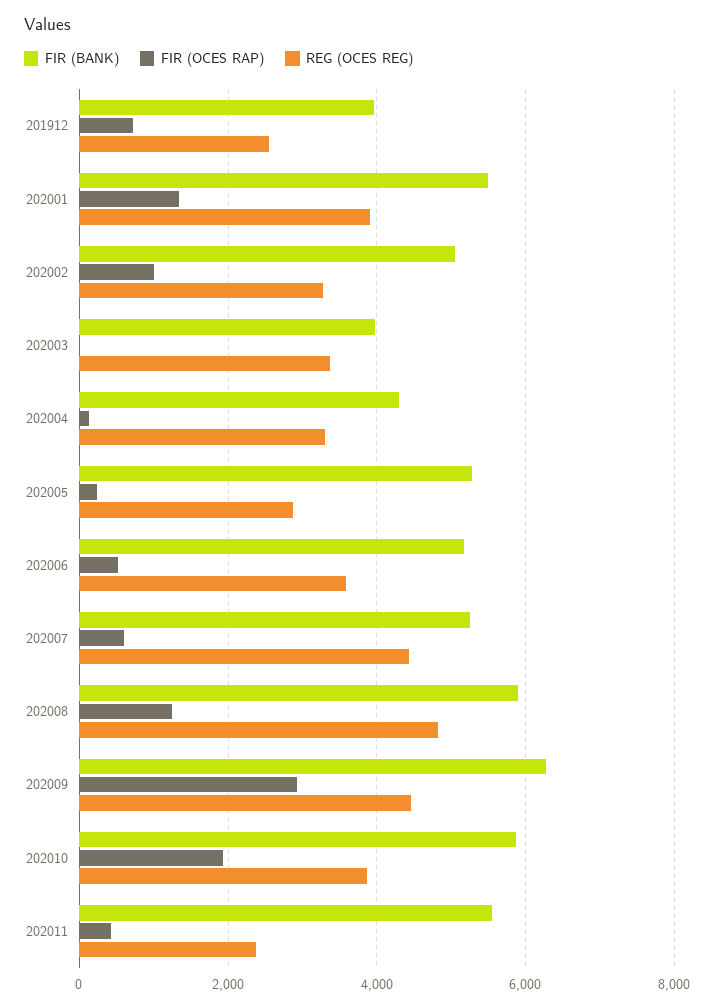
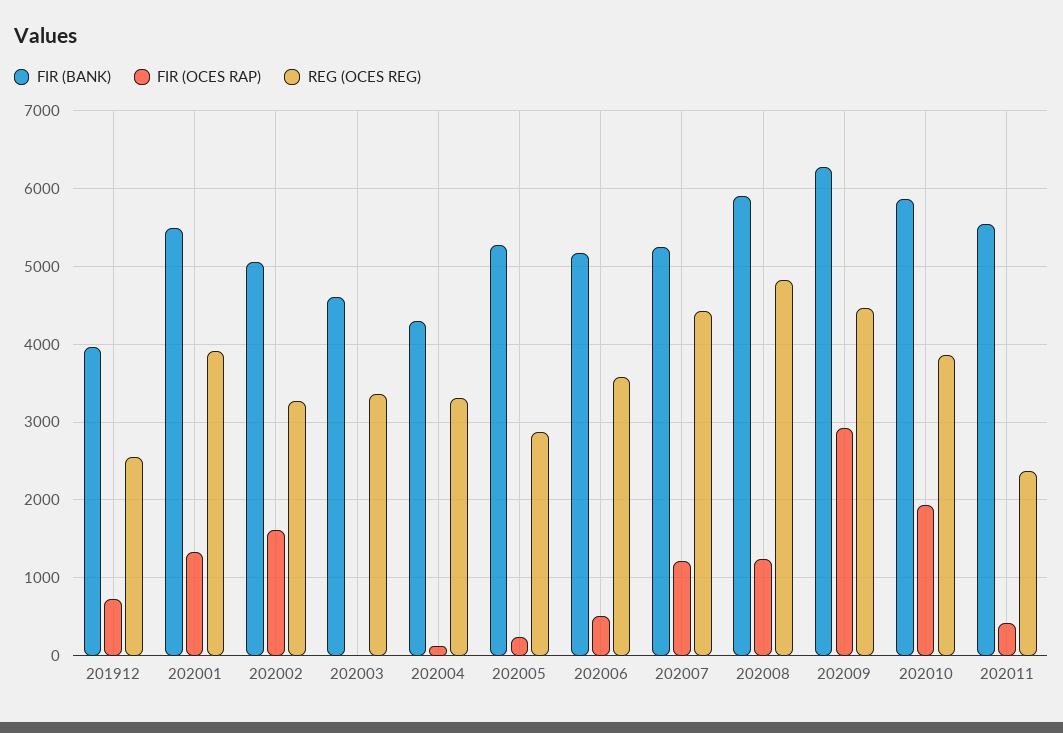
FIR (OCES RAP), 202002: 1000 -> 1600
FIR (BANK), 202003: 4000 -> 4600
FIR (OCES RAP), 202007: 600 -> 1200

